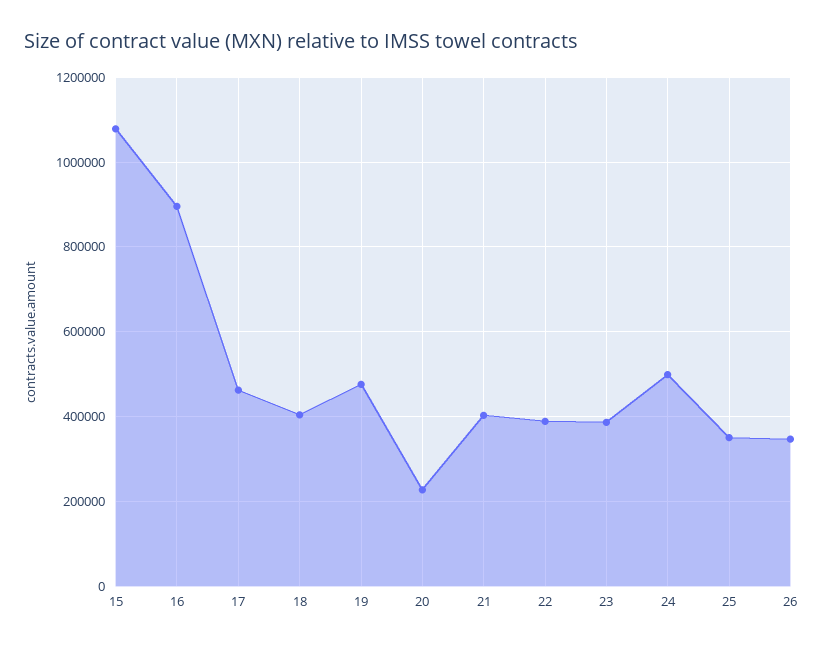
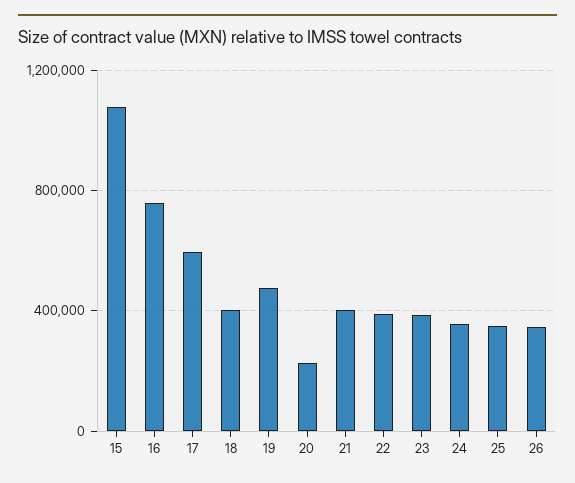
16: 900000 -> 750000
17: 460000 -> 600000
24: 500000 -> 350000

